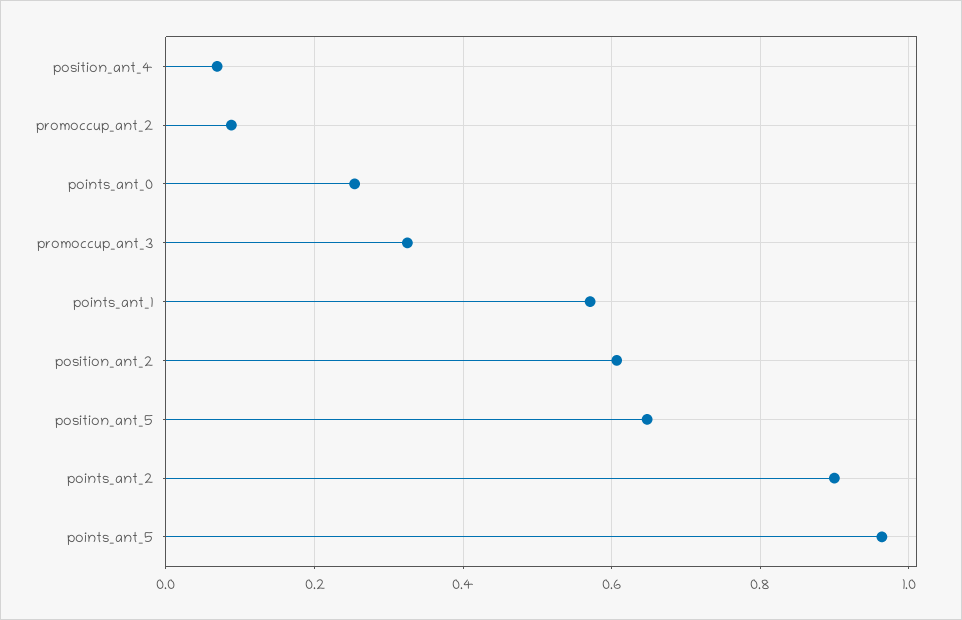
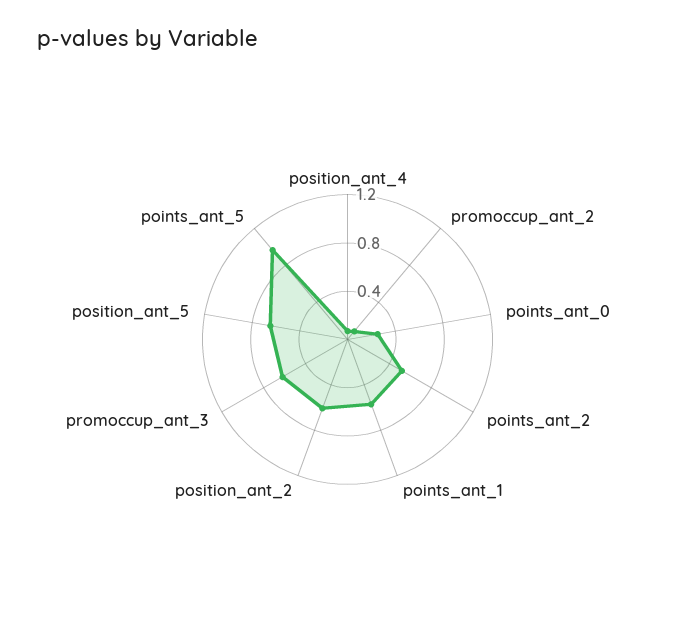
promoccup_ant_3: 0.32 -> 0.6
points_ant_2: 0.9 -> 0.5

